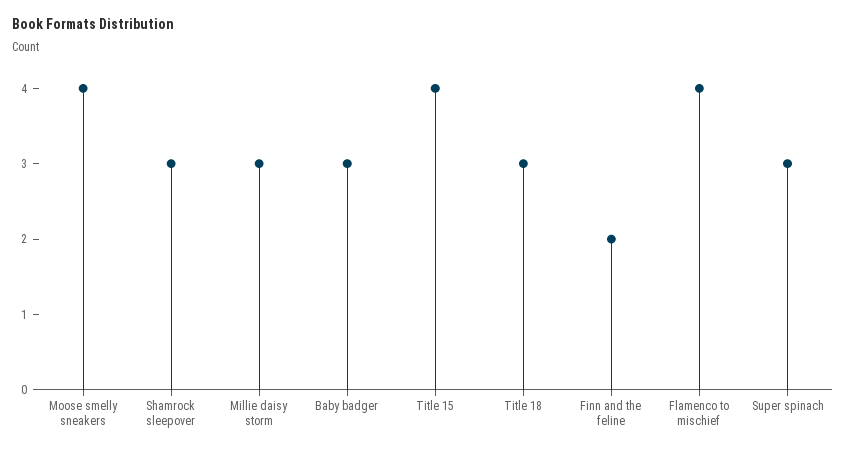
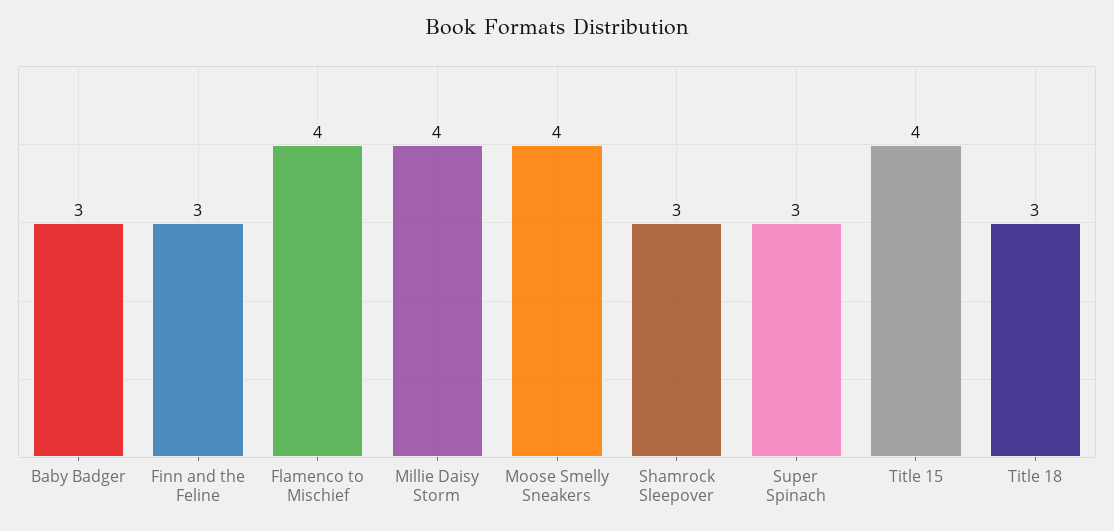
Millie daisy storm: 3 -> 4
Finn and the feline: 2 -> 3

